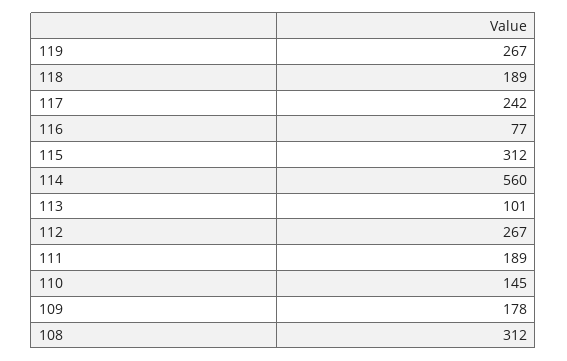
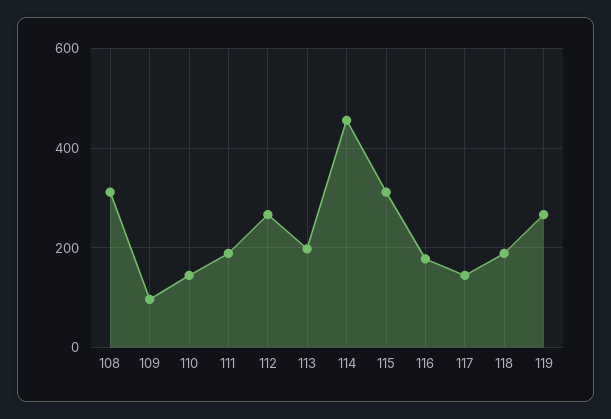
117: 242 -> 140
116: 77 -> 180
114: 560 -> 460
113: 101 -> 200
109: 178 -> 100

